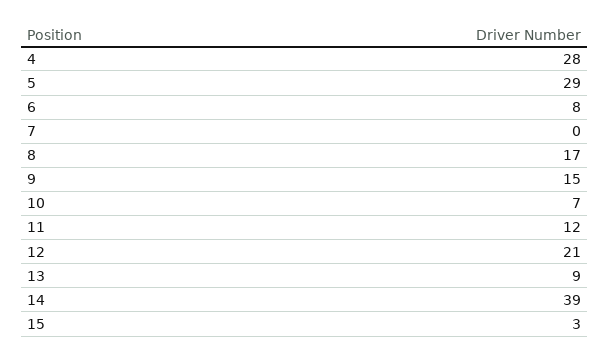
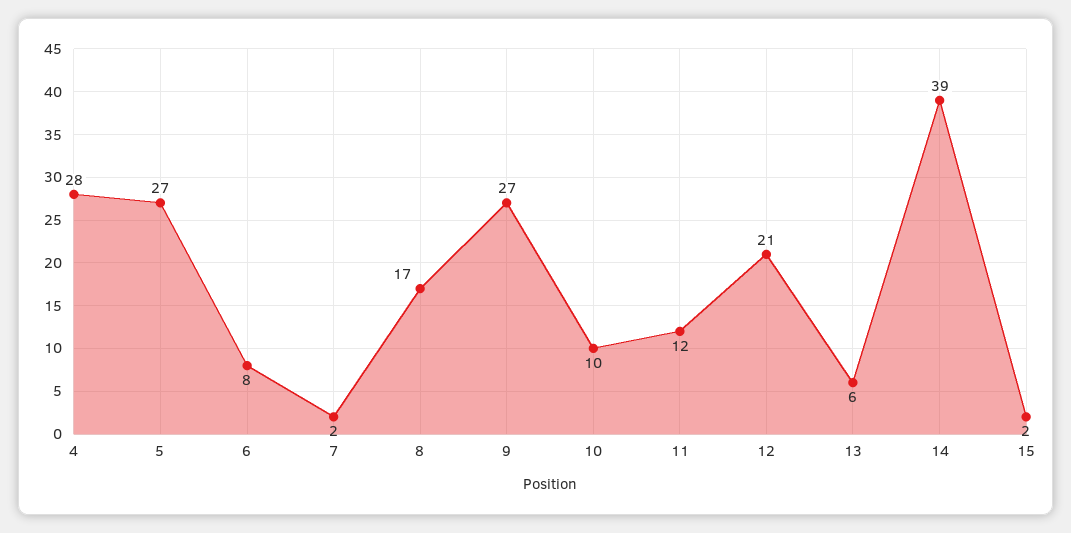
5: 29 -> 27
7: 0 -> 2
9: 15 -> 27
10: 7 -> 10
13: 9 -> 6
15: 3 -> 2

